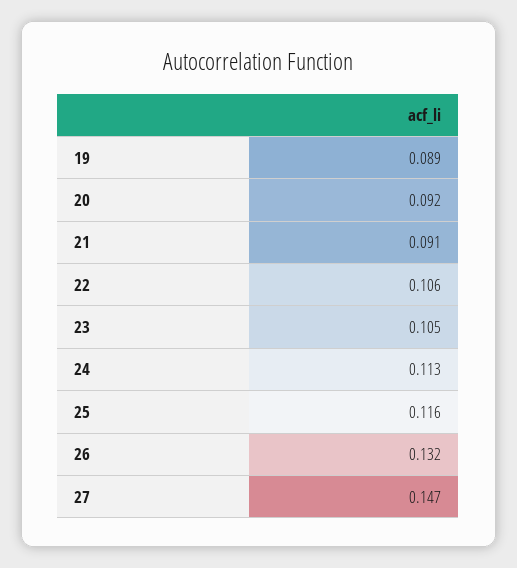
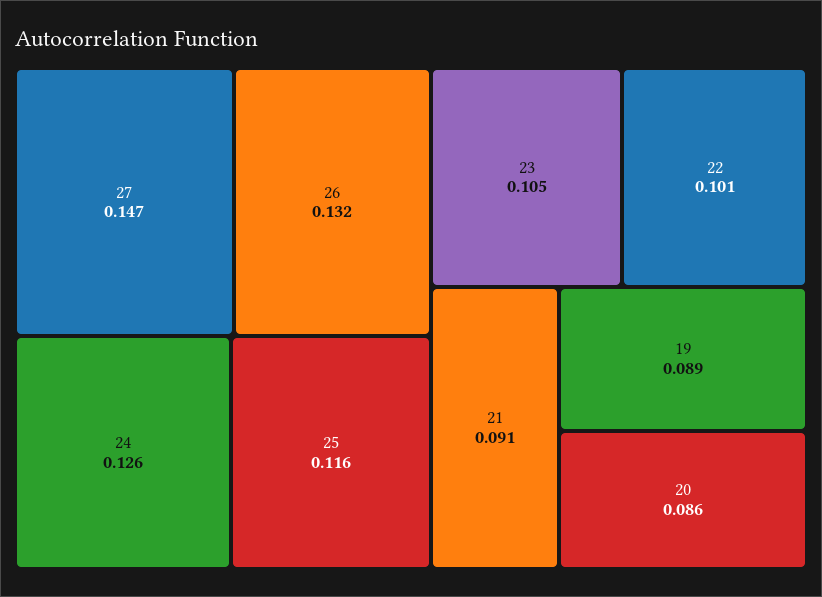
20: 0.092 -> 0.086
22: 0.106 -> 0.101
24: 0.113 -> 0.126

